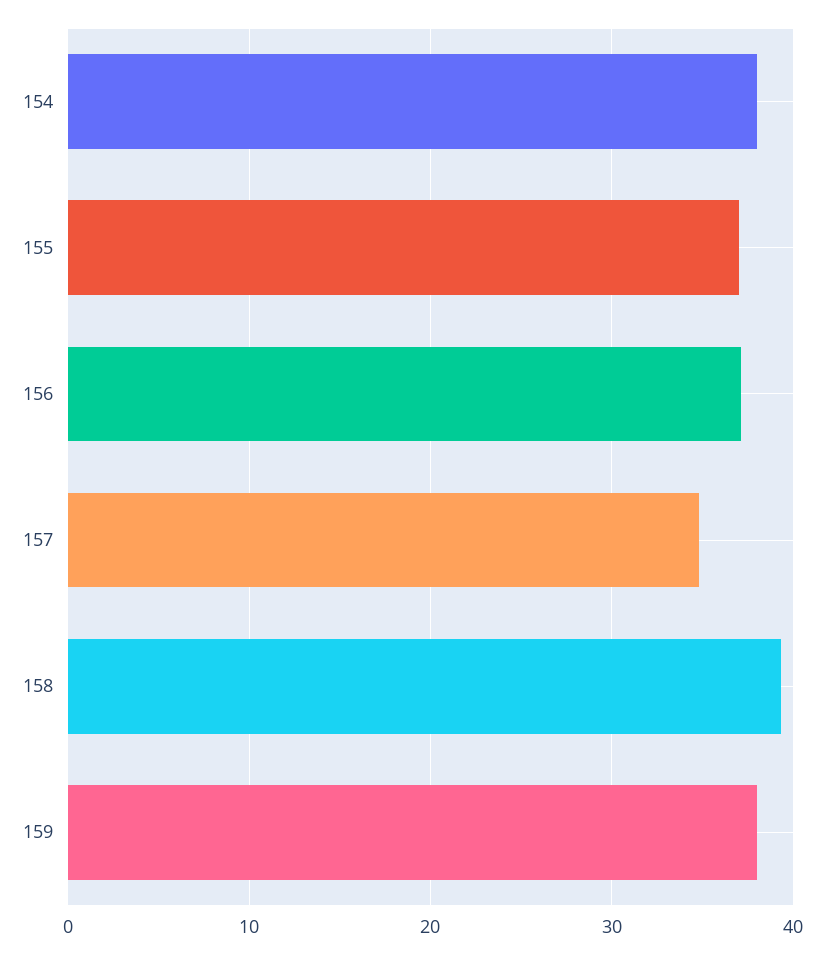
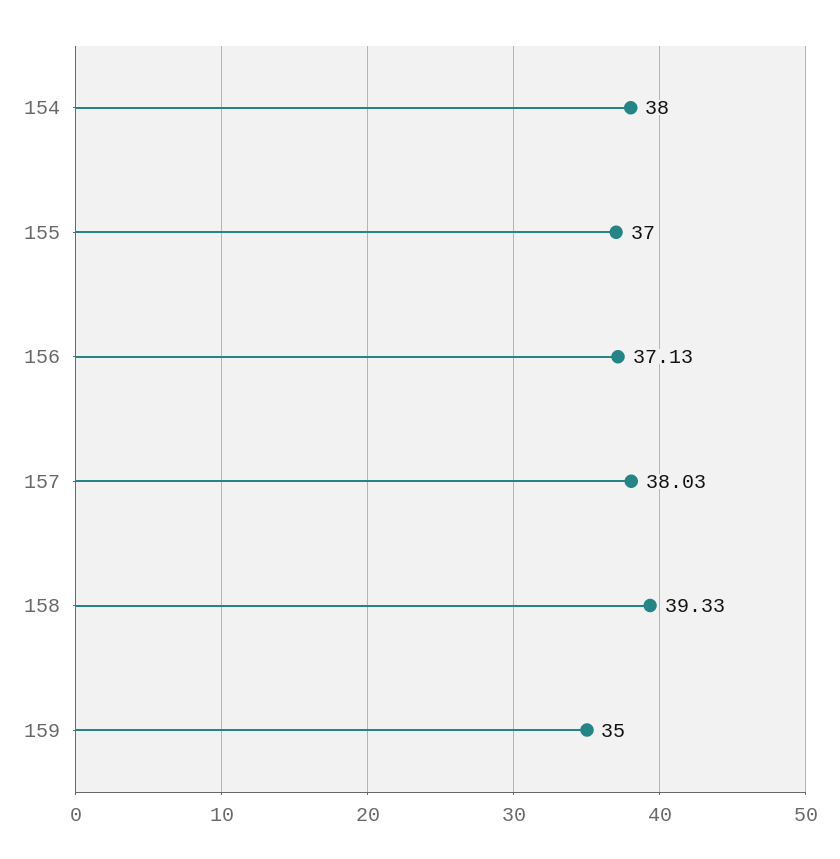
157: 35 -> 38.03
159: 38 -> 35

